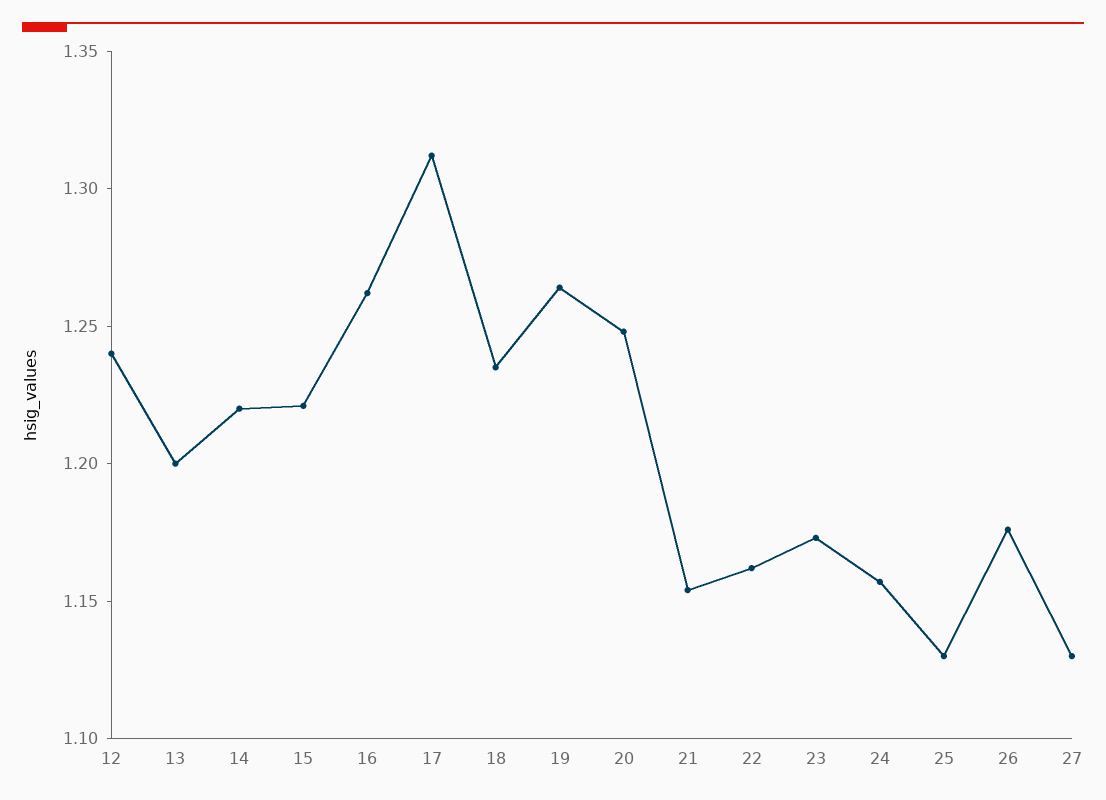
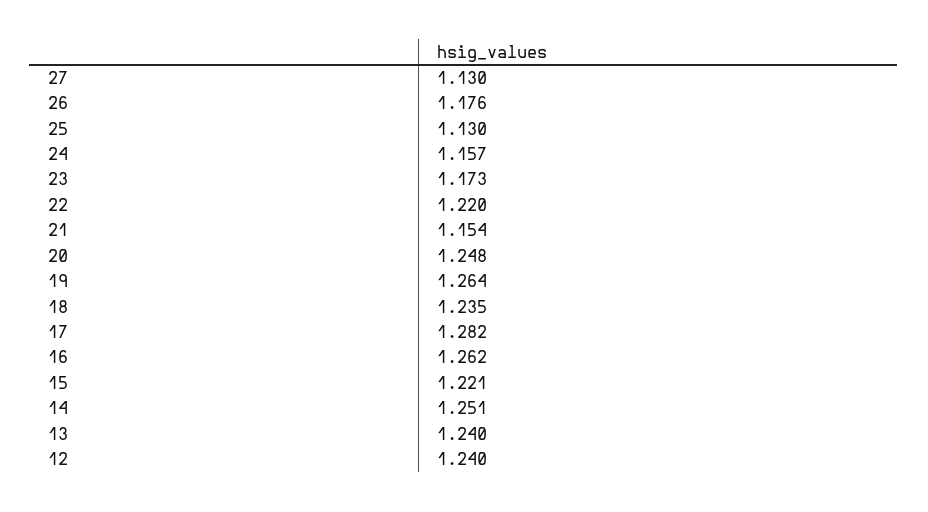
13: 1.2 -> 1.24
14: 1.22 -> 1.251
17: 1.31 -> 1.282
22: 1.16 -> 1.22

